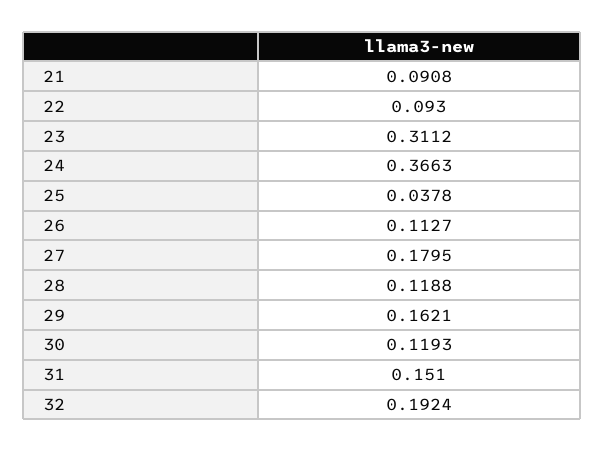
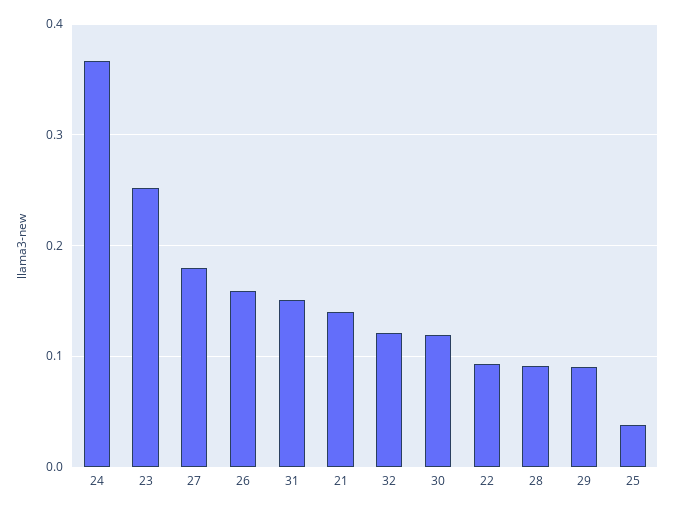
21: 0.0908 -> 0.14
23: 0.3112 -> 0.25
26: 0.1127 -> 0.16
28: 0.1188 -> 0.09
29: 0.1621 -> 0.09
32: 0.1924 -> 0.12

